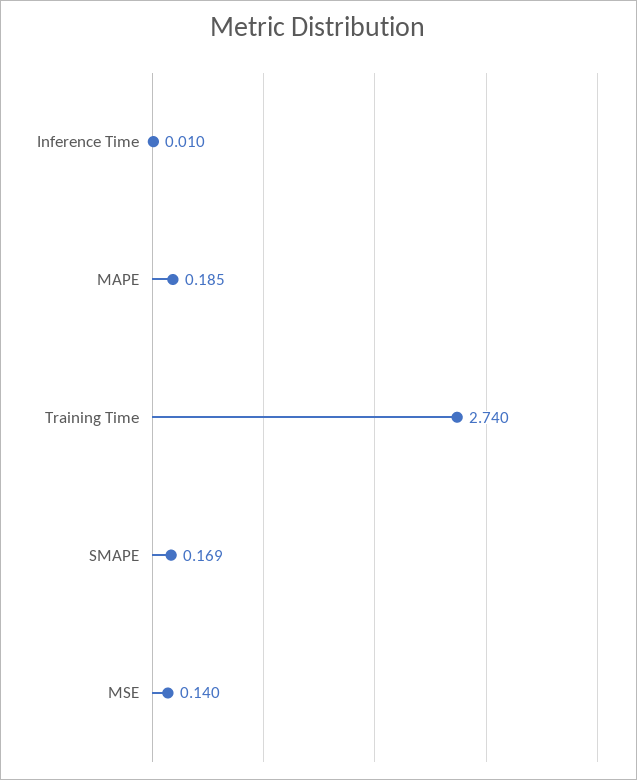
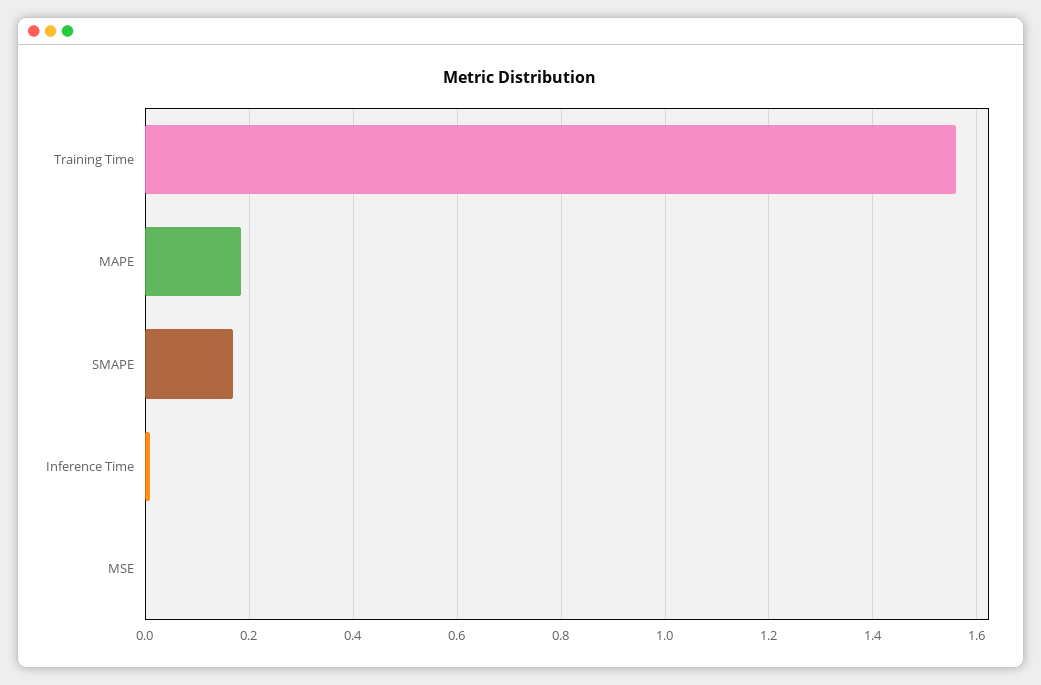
Training Time: 2.74 -> 1.56
MSE: 0.14 -> 0

